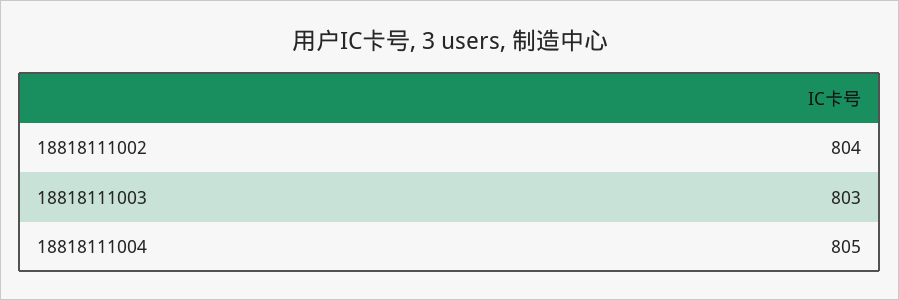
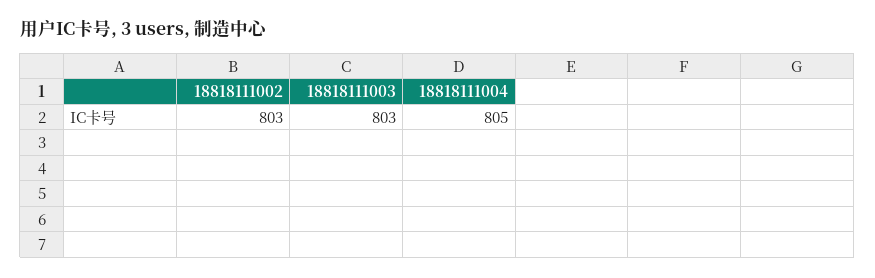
18818111002: 804 -> 803

